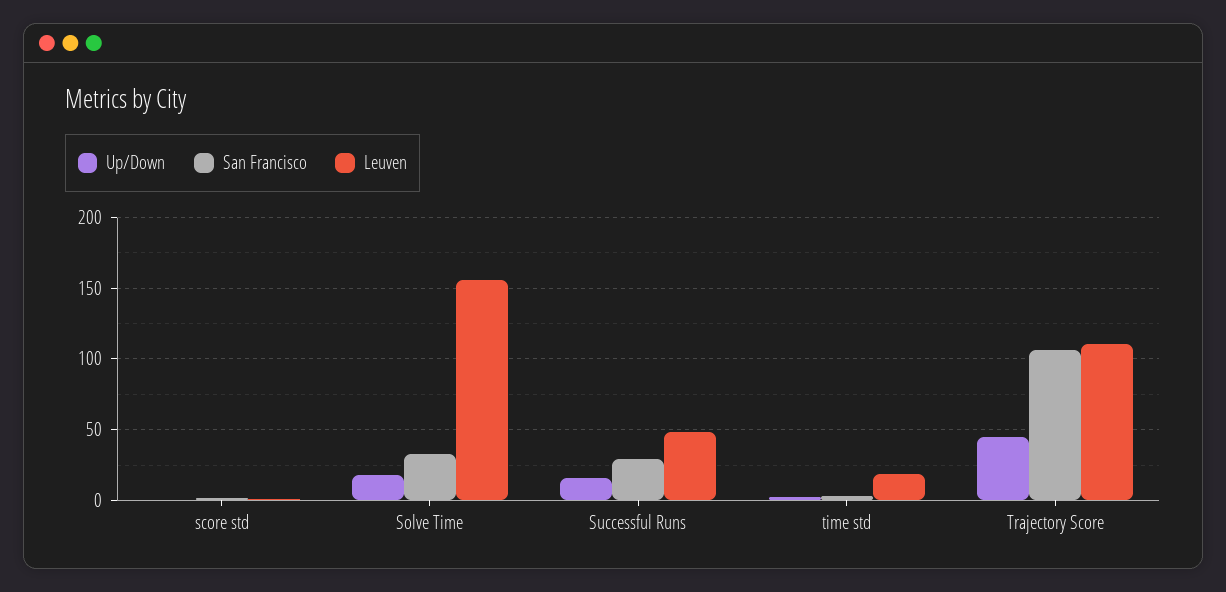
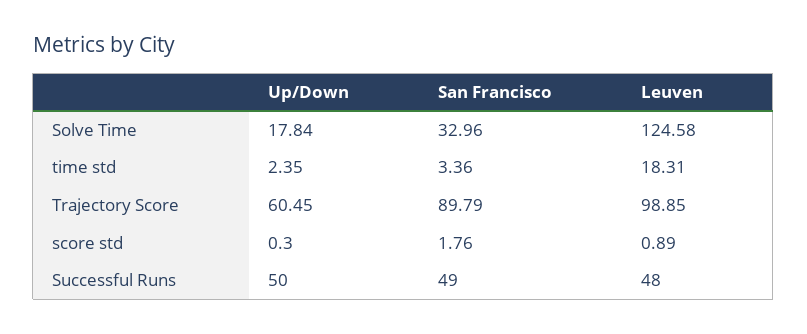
Leuven, Solve Time: 155 -> 124.58
Up/Down, Successful Runs: 15 -> 50
San Francisco, Successful Runs: 30 -> 49
Up/Down, Trajectory Score: 45 -> 60.45
San Francisco, Trajectory Score: 105 -> 89.79
Leuven, Trajectory Score: 110 -> 98.85

